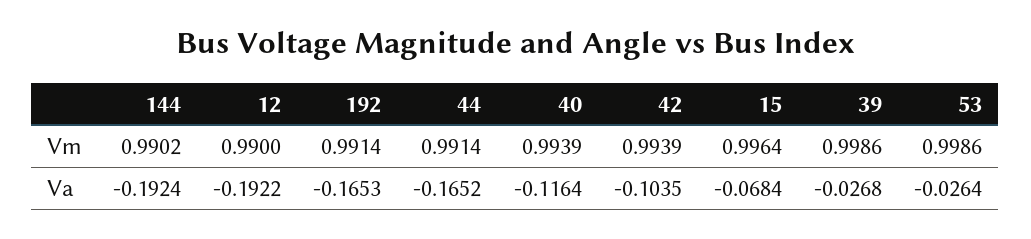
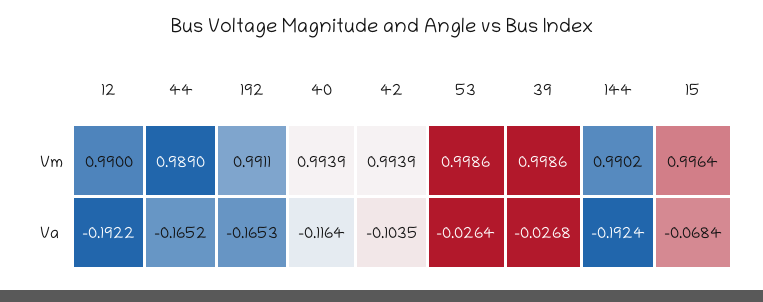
192, Vm: 0.9914 -> 0.9911
44, Vm: 0.9914 -> 0.989

